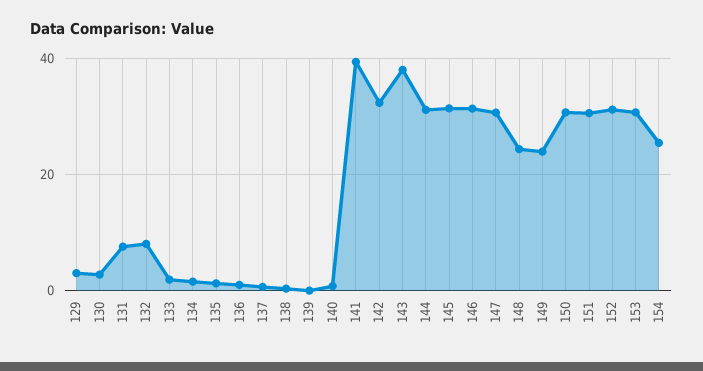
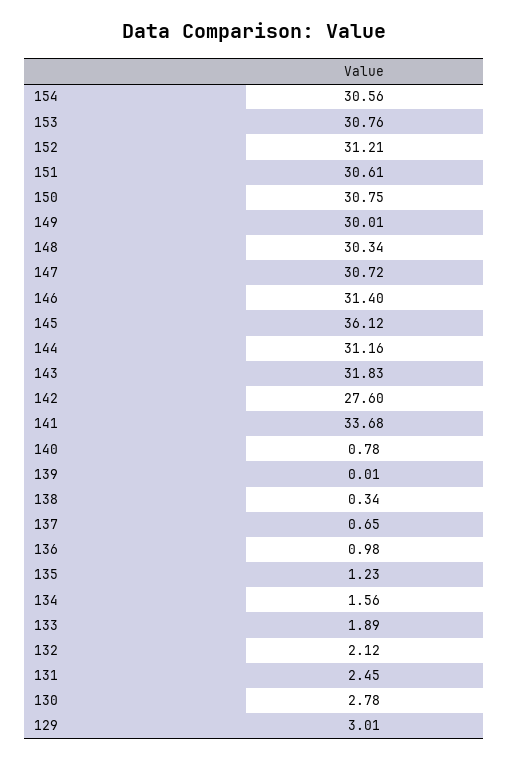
131: 8 -> 2.45
132: 8 -> 2.12
141: 40 -> 33.68
142: 32 -> 27.6
143: 38 -> 31.83
145: 32 -> 36.12
148: 24 -> 30.34
149: 24 -> 30.01
154: 26 -> 30.56

